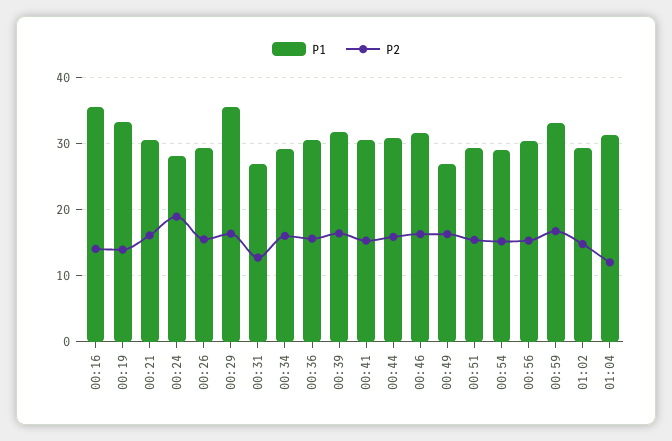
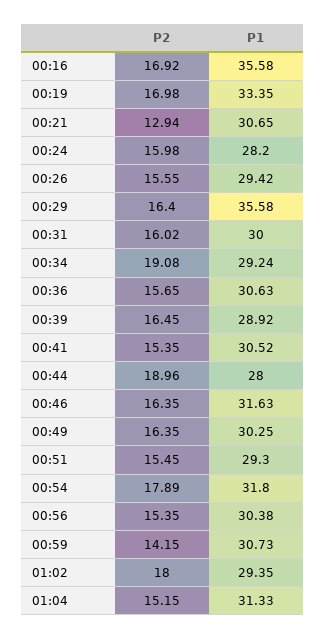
P2, 00:16: 14 -> 16.92
P2, 00:19: 14 -> 16.98
P2, 00:21: 16 -> 12.94
P2, 00:24: 19 -> 15.98
P1, 00:31: 27 -> 30
P2, 00:31: 13 -> 16.02
P2, 00:34: 16 -> 19.08
P1, 00:39: 32 -> 28.92
P1, 00:44: 31 -> 28
P2, 00:44: 16 -> 18.96
P1, 00:49: 27 -> 30.25
P1, 00:54: 29 -> 31.8
P2, 00:54: 15 -> 17.89
P1, 00:59: 33 -> 30.73
P2, 00:59: 17 -> 14.15
P2, 01:02: 15 -> 18
P2, 01:04: 12 -> 15.15

